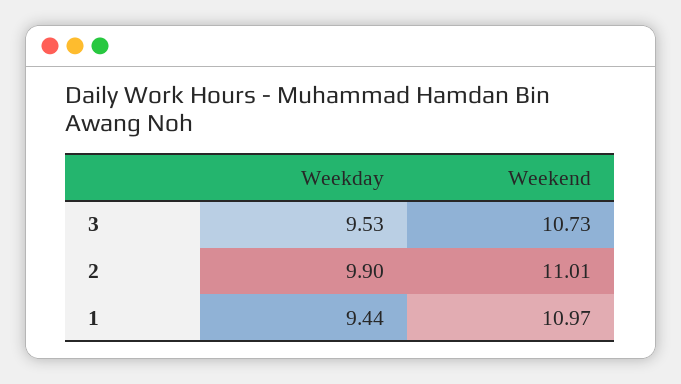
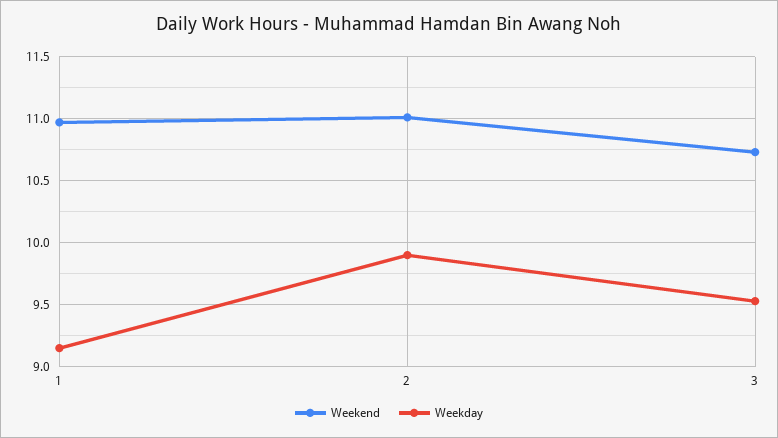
Weekday, 1: 9.44 -> 9.15

